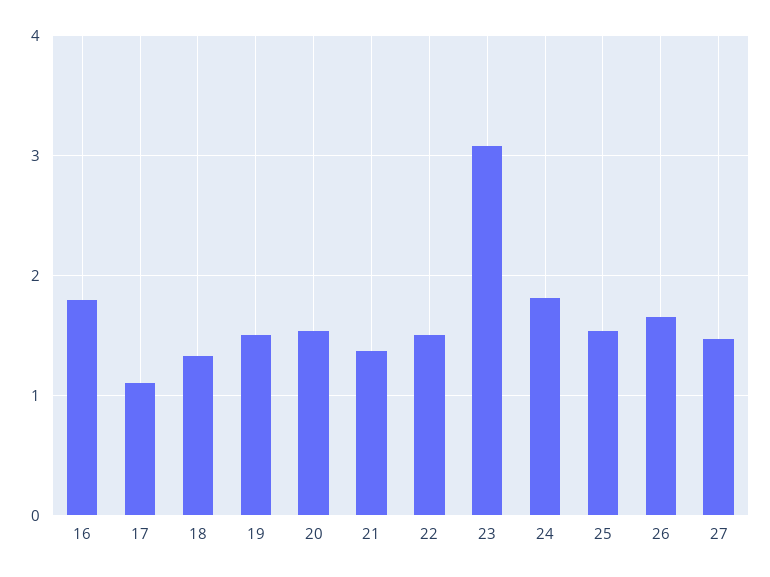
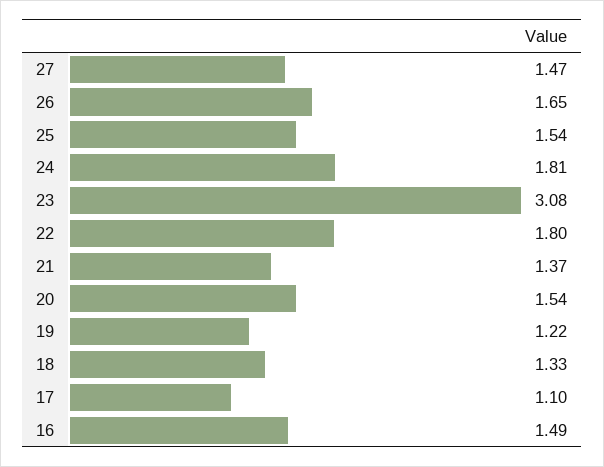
16: 1.8 -> 1.49
19: 1.5 -> 1.22
22: 1.5 -> 1.8

